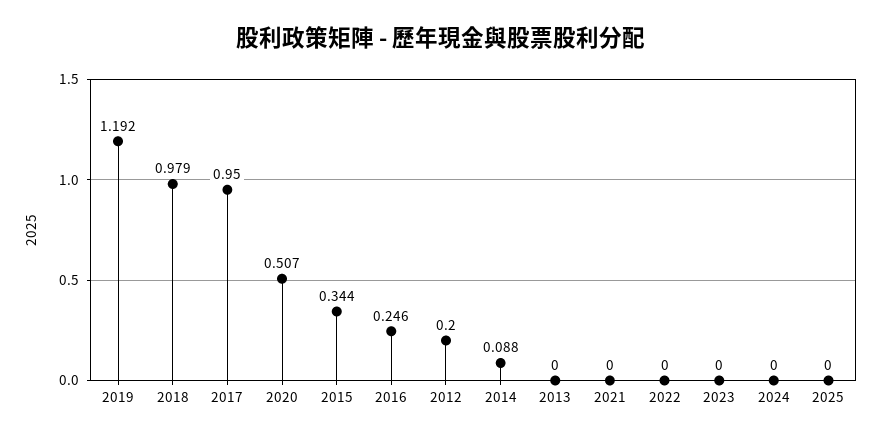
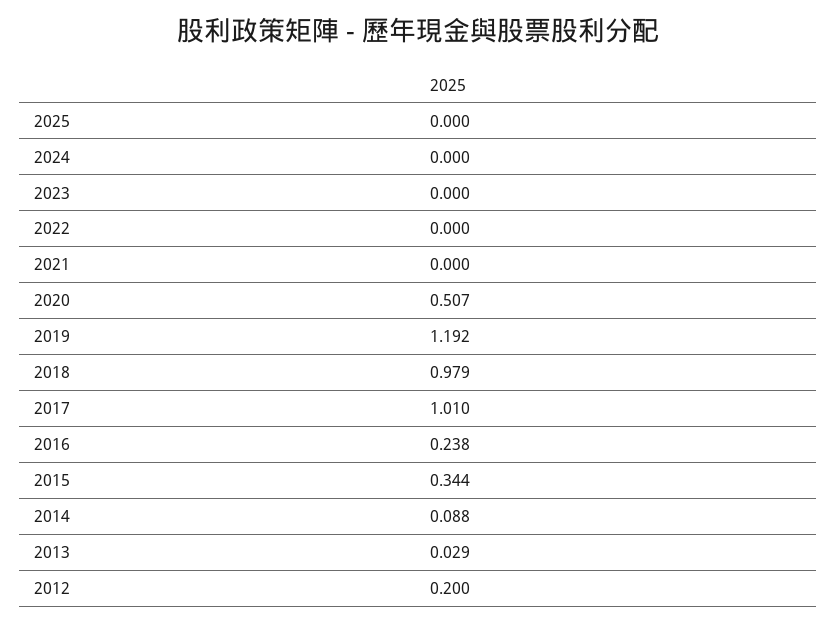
2017: 0.95 -> 1.01
2016: 0.246 -> 0.238
2013: 0 -> 0.029

